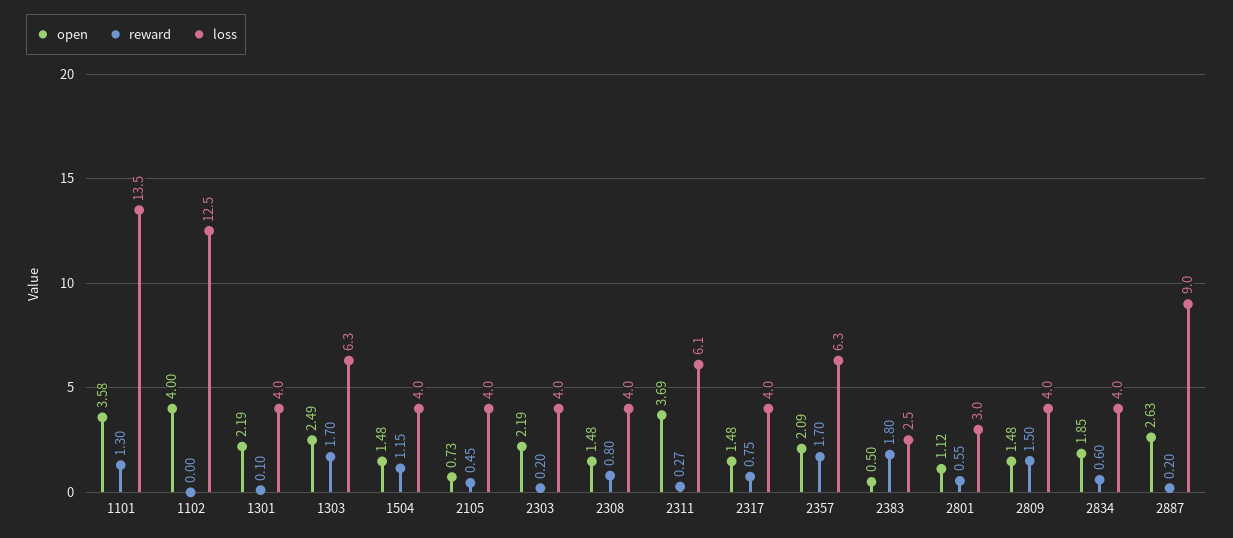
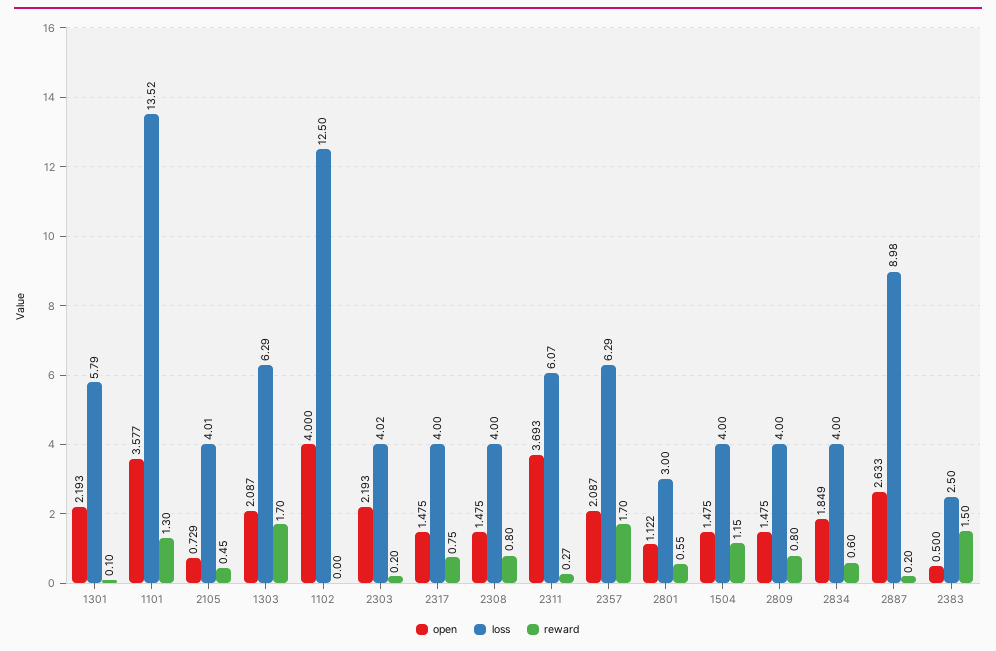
loss, 1301: 4 -> 5.79
open, 1303: 2.49 -> 2.087
reward, 2383: 1.8 -> 1.5
reward, 2809: 1.5 -> 0.8

